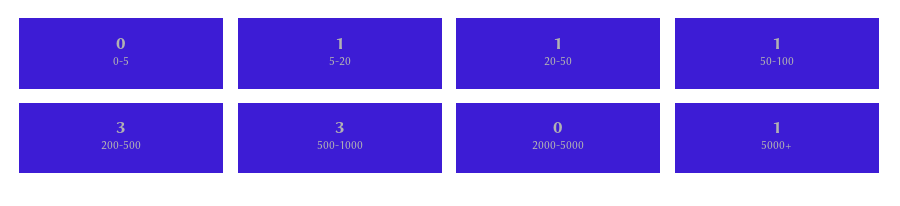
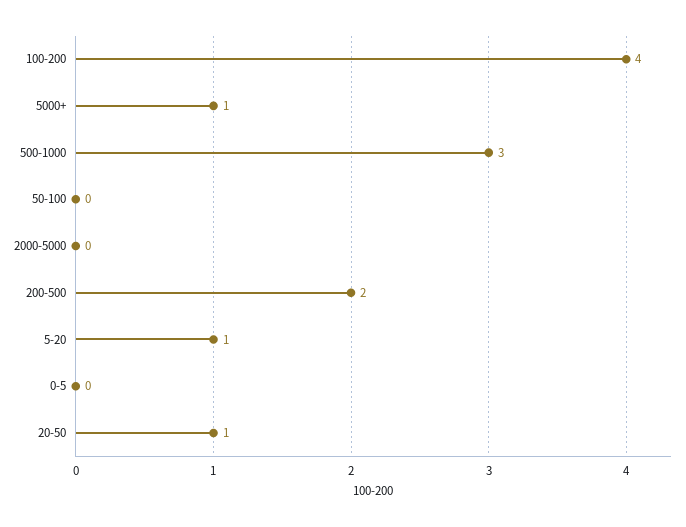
50-100: 1 -> 0
200-500: 3 -> 2
100-200: none -> 4

